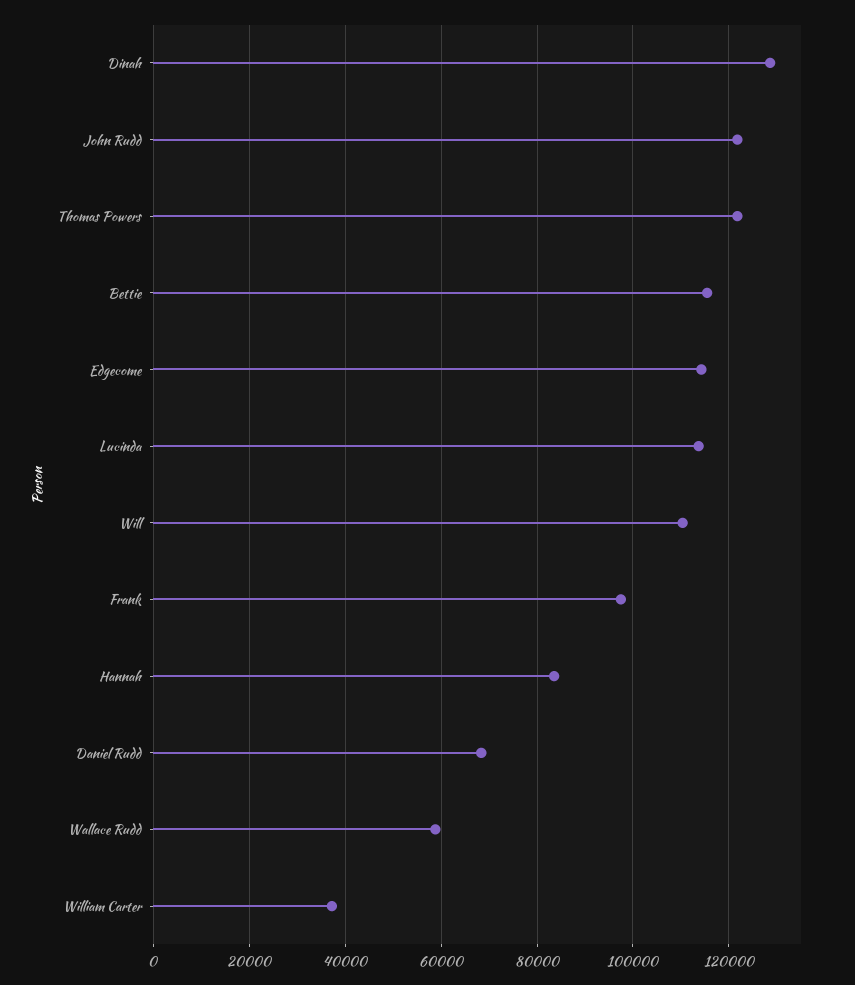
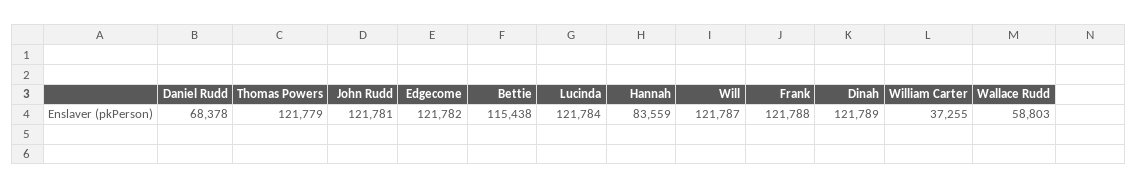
Dinah: 128000 -> 121789
Edgecome: 114000 -> 121782
Lucinda: 114000 -> 121784
Will: 110000 -> 121787
Frank: 98000 -> 121788

